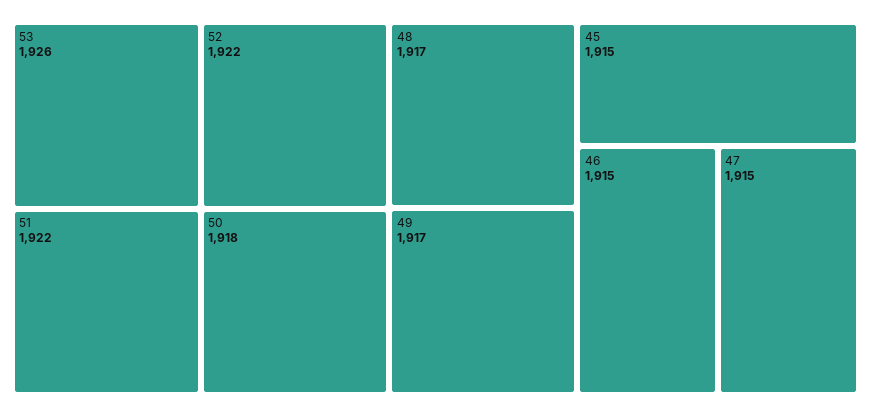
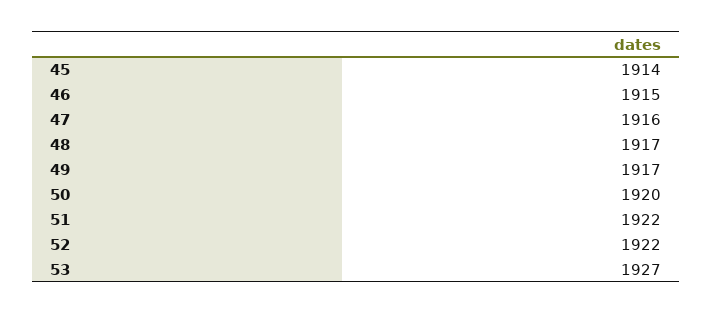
53: 1926 -> 1927
50: 1918 -> 1920
45: 1915 -> 1914
47: 1915 -> 1916

